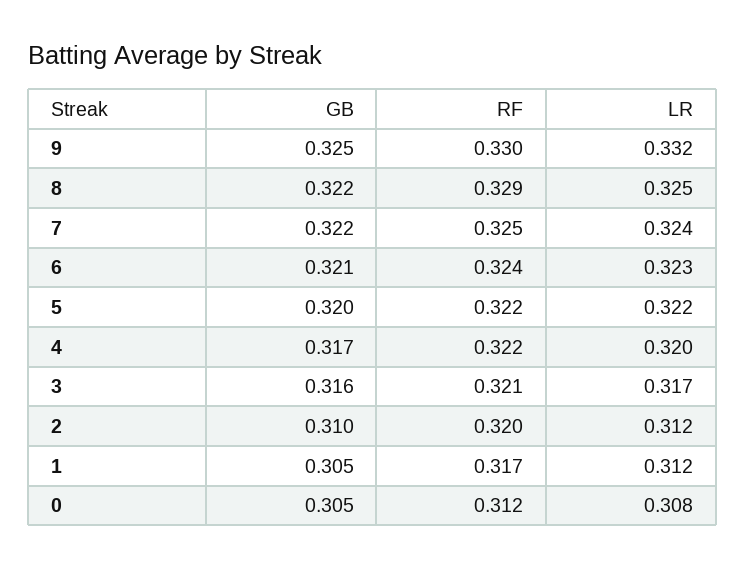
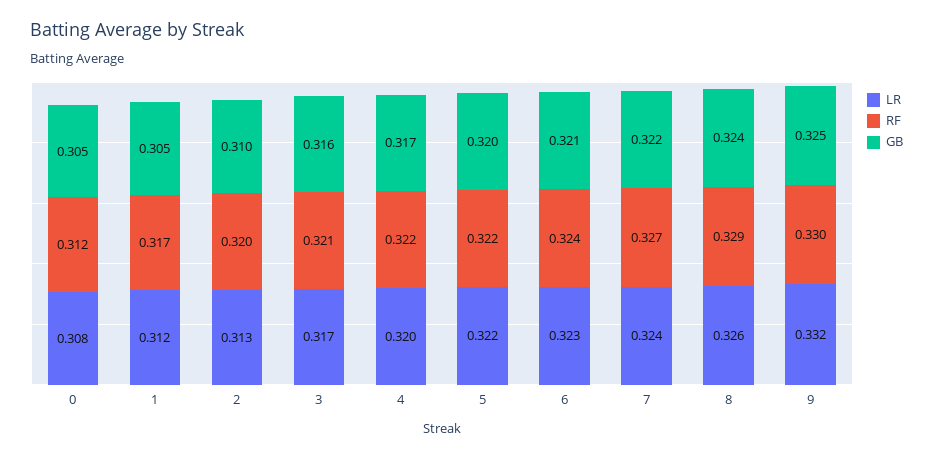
GB, 8: 0.322 -> 0.324
LR, 8: 0.325 -> 0.326
RF, 7: 0.325 -> 0.327
LR, 2: 0.312 -> 0.313

